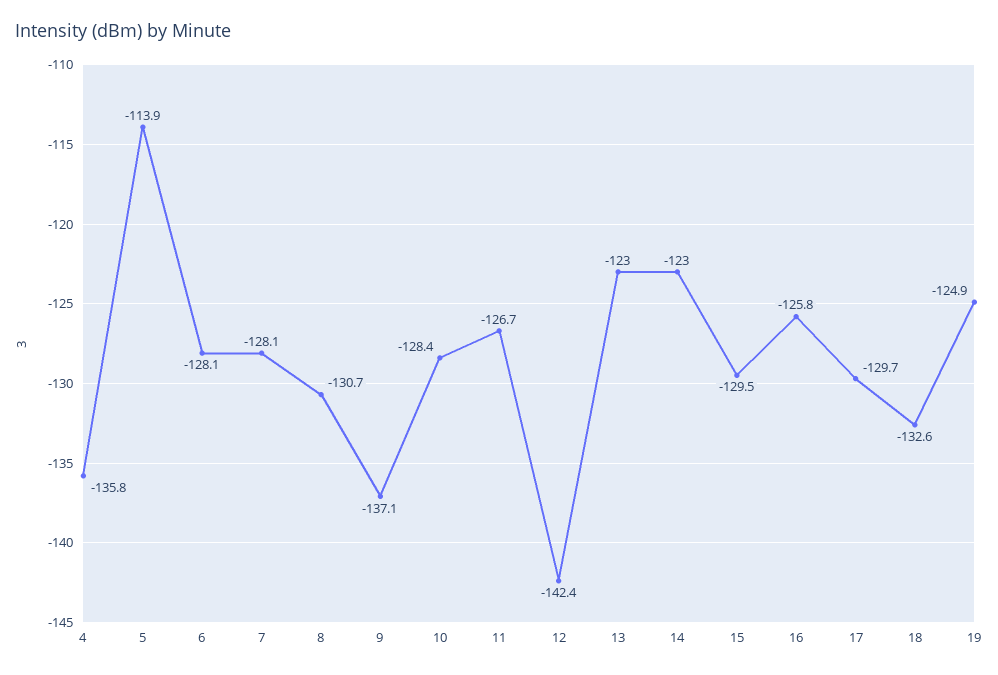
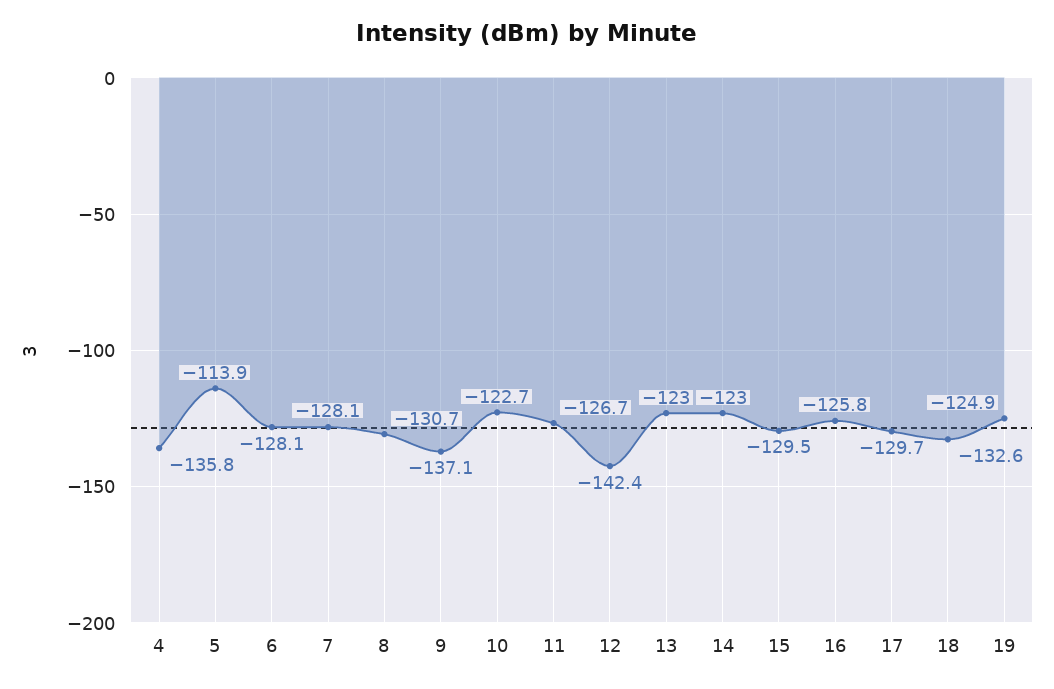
10: -128.4 -> -122.7

